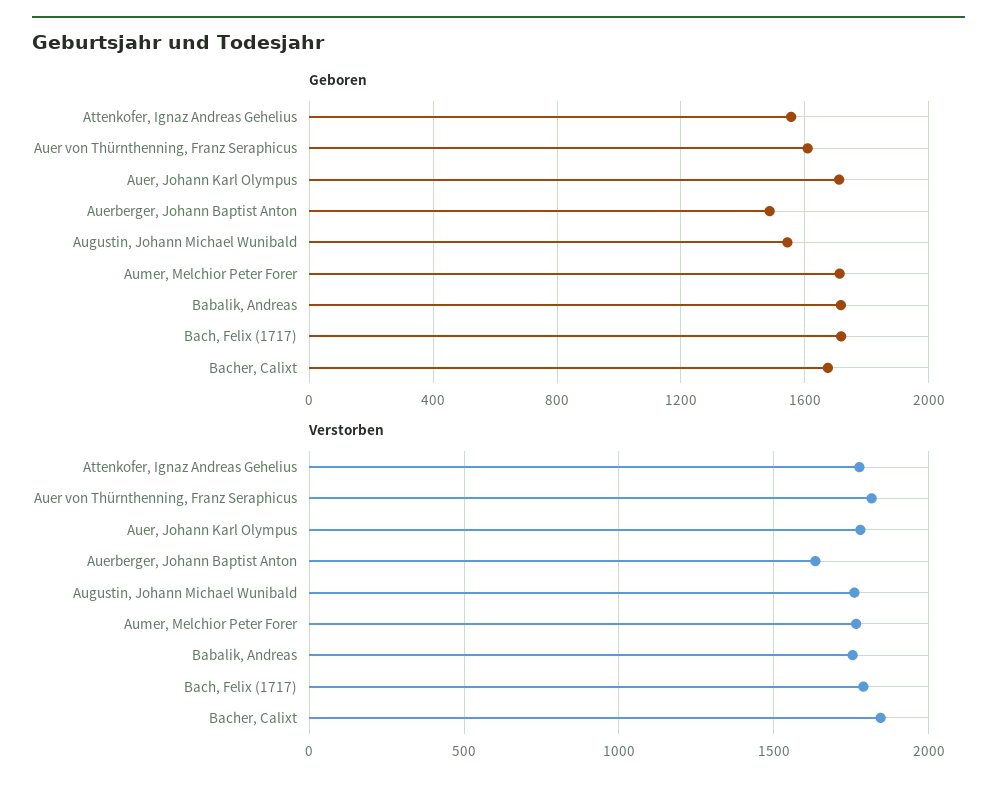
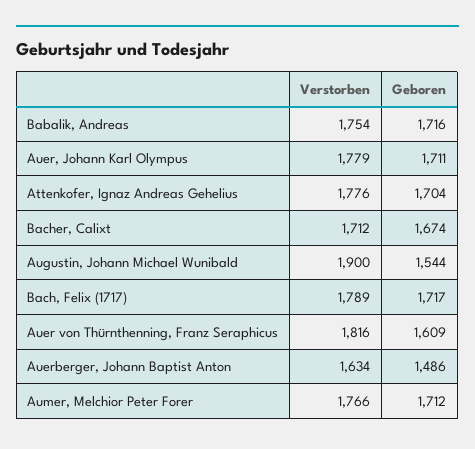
Geboren, Attenkofer, Ignaz Andreas Gehelius: 1550 -> 1704
Verstorben, Augustin, Johann Michael Wunibald: 1750 -> 1900
Verstorben, Bacher, Calixt: 1850 -> 1712

